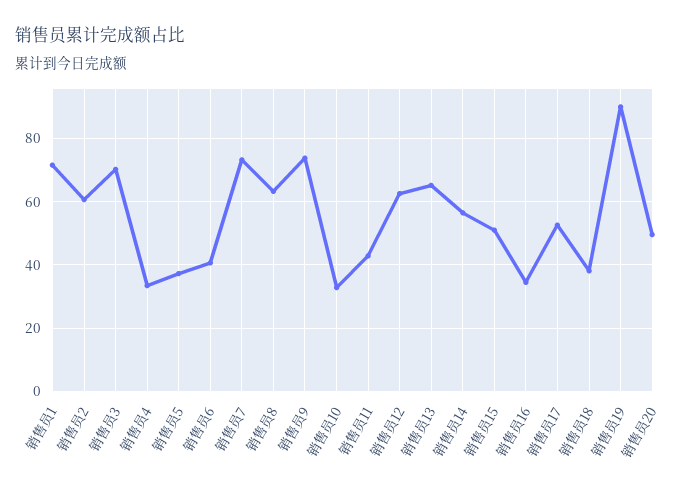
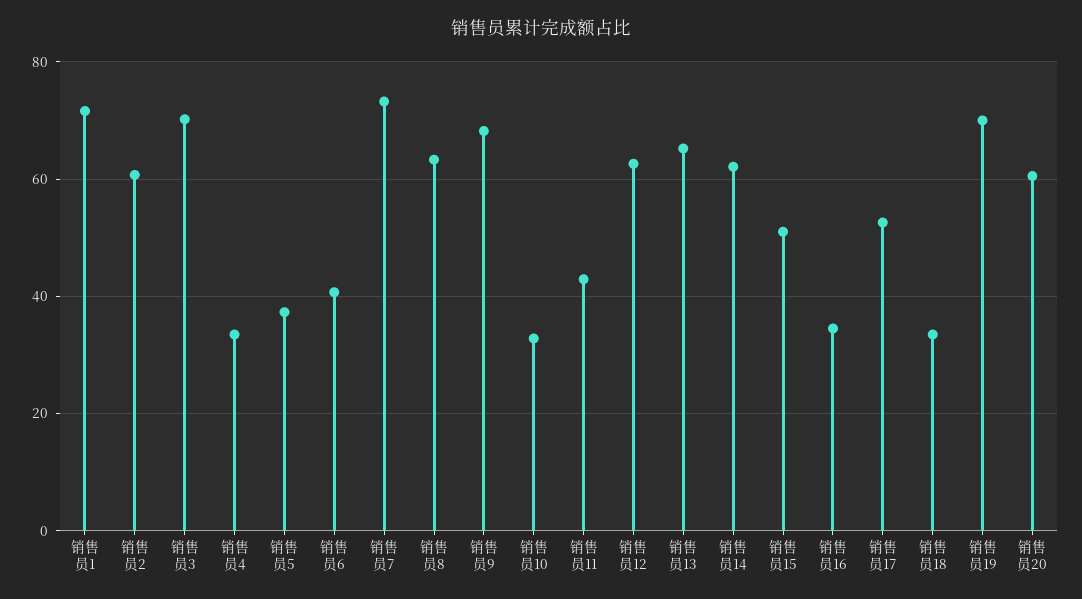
销售员9: 74 -> 68
销售员14: 56 -> 62
销售员18: 38 -> 34
销售员19: 90 -> 70
销售员20: 50 -> 60

